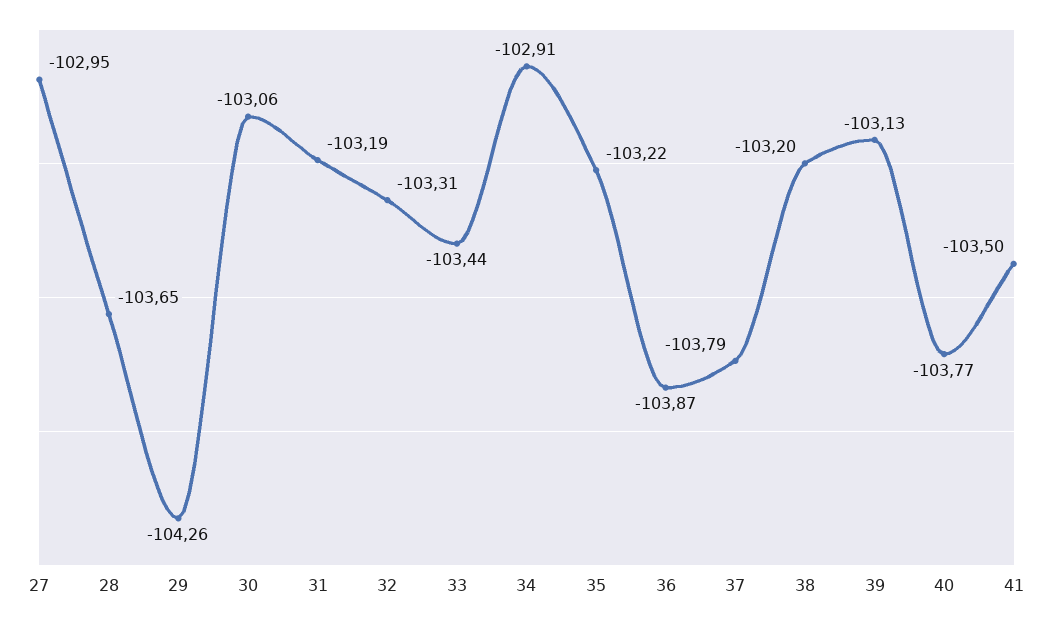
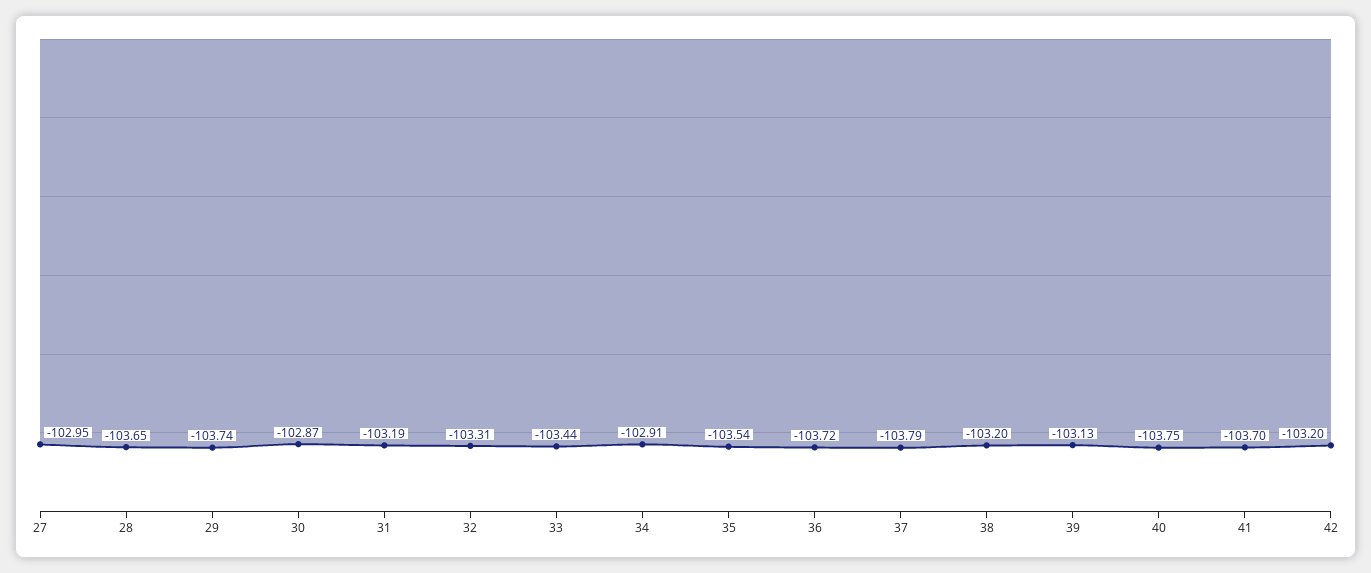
29: -104.26 -> -103.74
30: -103.06 -> -102.87
35: -103.22 -> -103.54
36: -103.87 -> -103.72
40: -103.77 -> -103.75
41: -103.5 -> -103.7
42: none -> -103.2

